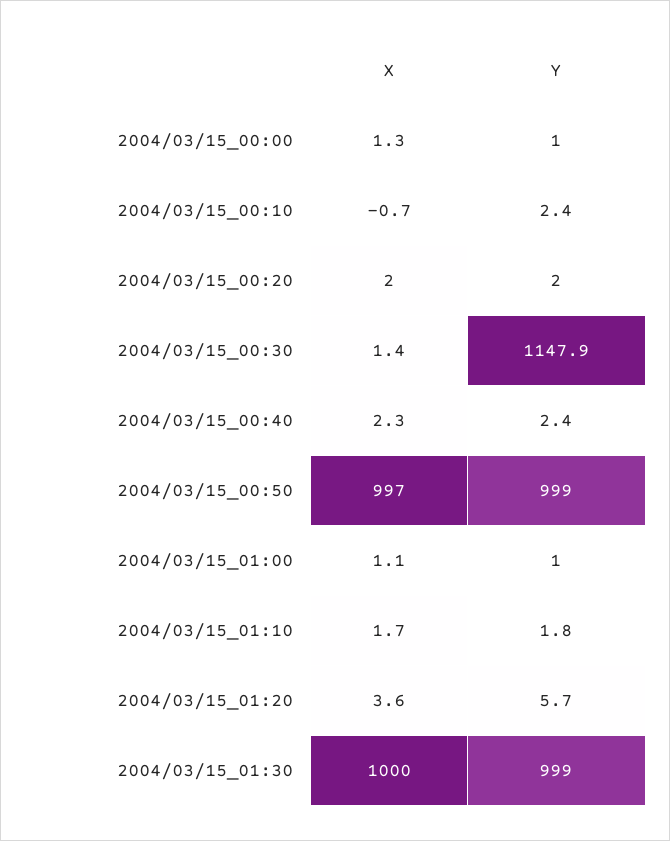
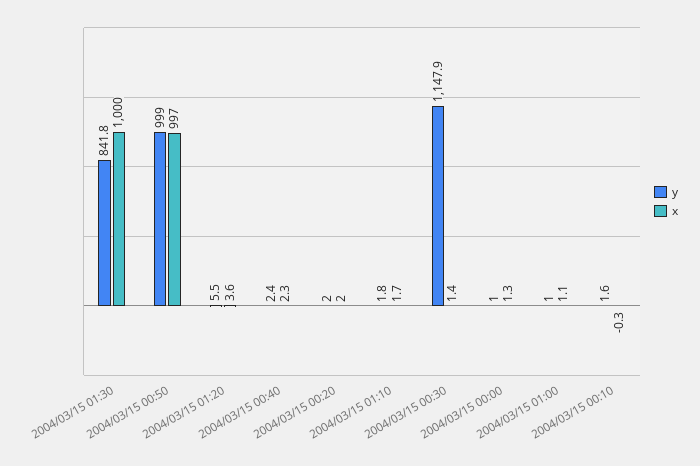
X, 2004/03/15_00:10: -0.7 -> -0.3
Y, 2004/03/15_00:10: 2.4 -> 1.6
Y, 2004/03/15_01:20: 5.7 -> 5.5
Y, 2004/03/15_01:30: 999 -> 841.8

